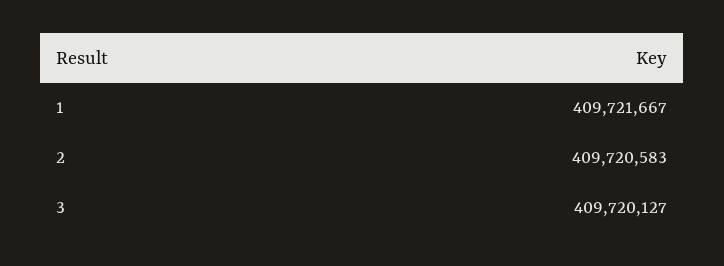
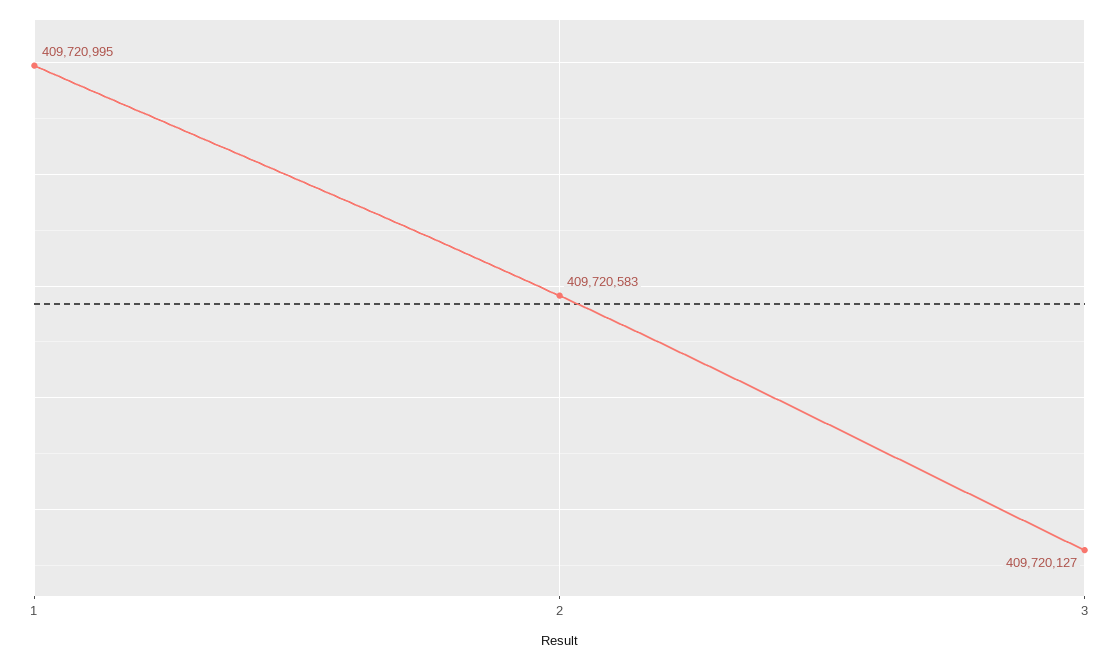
1: 409721667 -> 409720995

